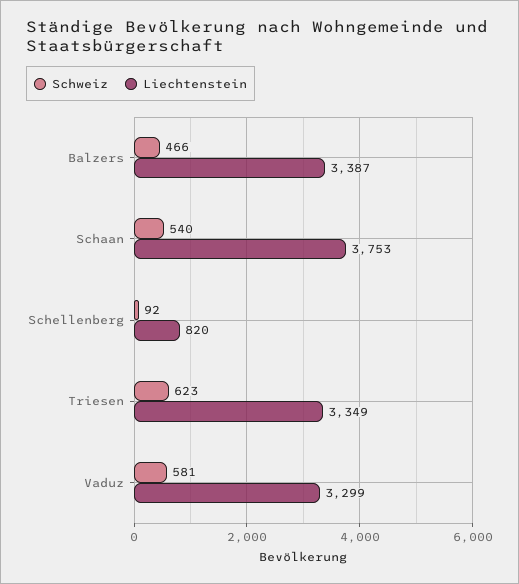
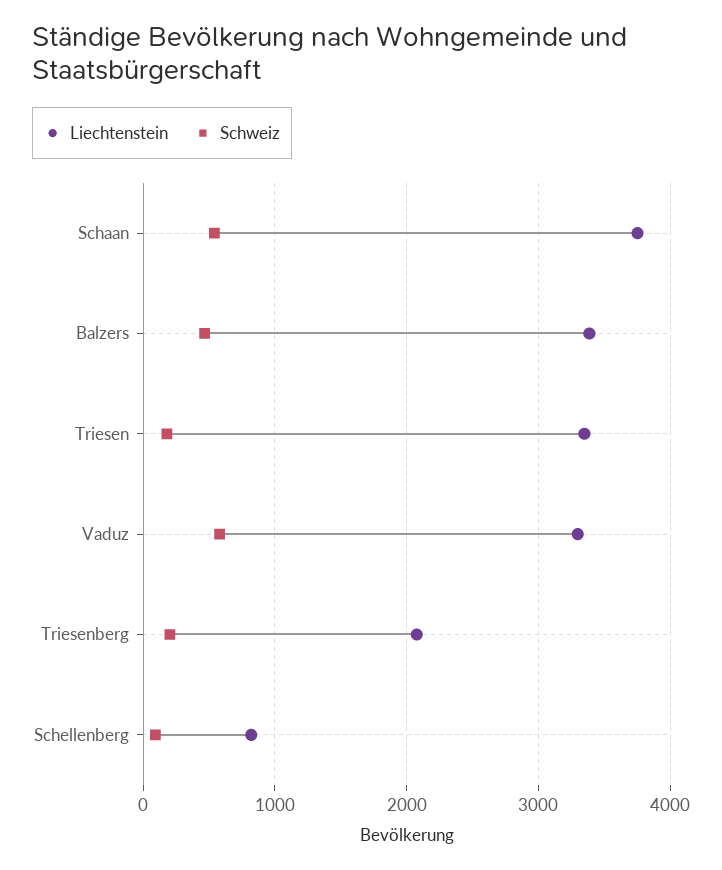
Schweiz, Triesen: 623 -> 200
Liechtenstein, Triesenberg: none -> 2100
Schweiz, Triesenberg: none -> 200

